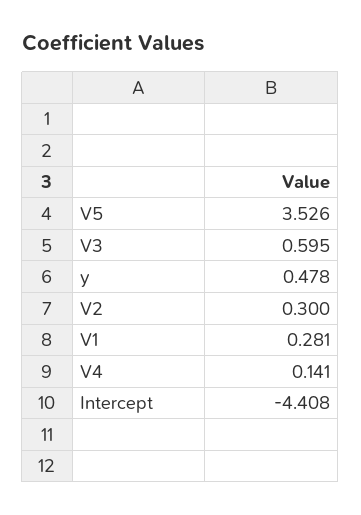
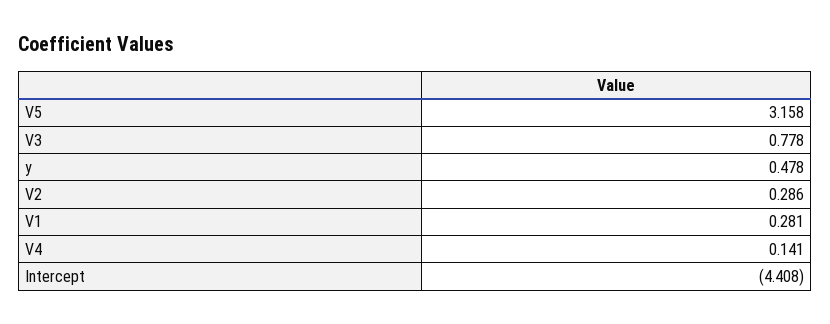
V5: 3.526 -> 3.158
V3: 0.595 -> 0.778
V2: 0.3 -> 0.286

